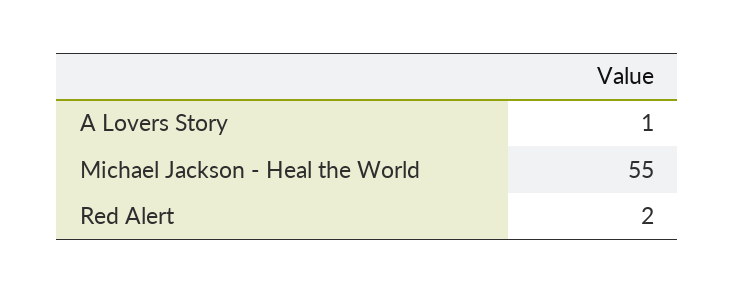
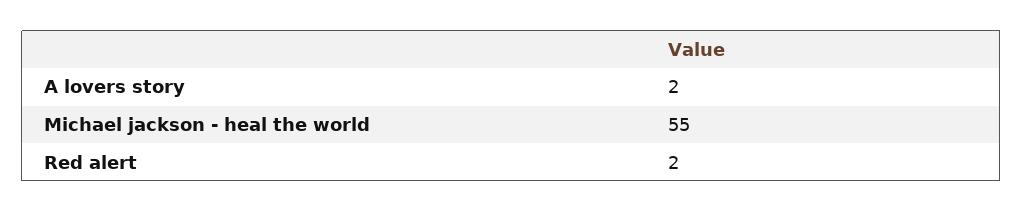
A Lovers Story: 1 -> 2

